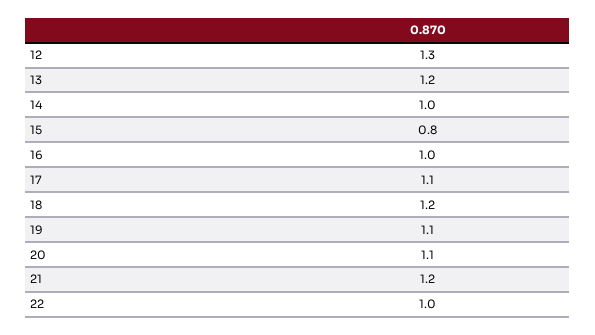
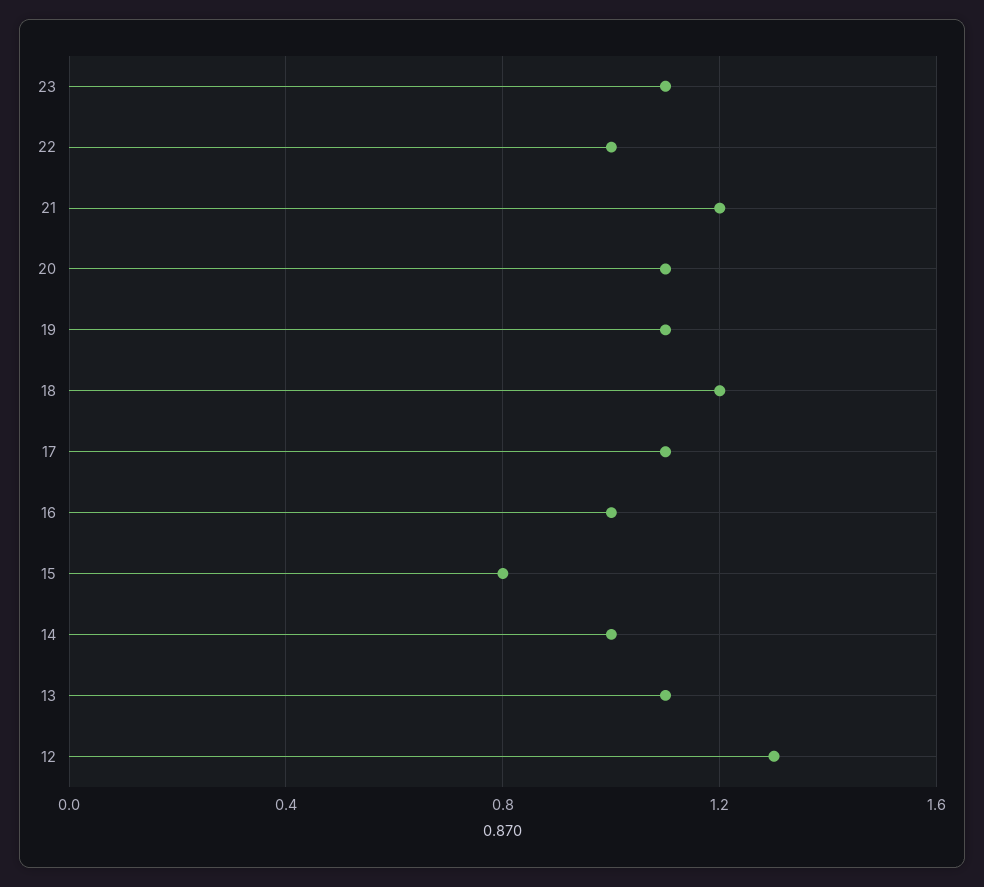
13: 1.2 -> 1.1
23: none -> 1.1

